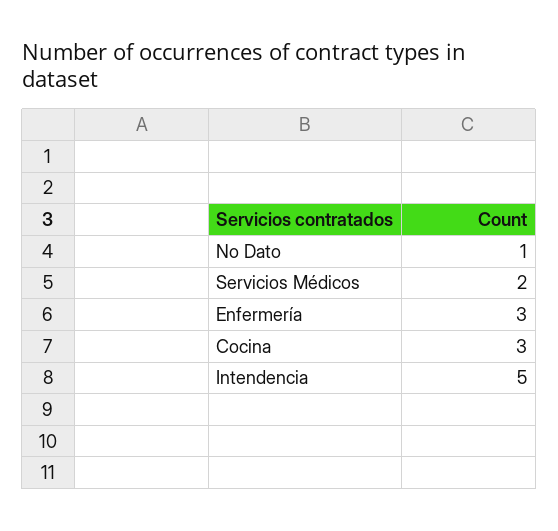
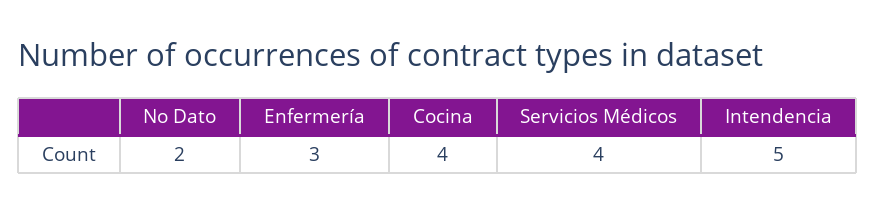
No Dato: 1 -> 2
Servicios Médicos: 2 -> 4
Cocina: 3 -> 4

